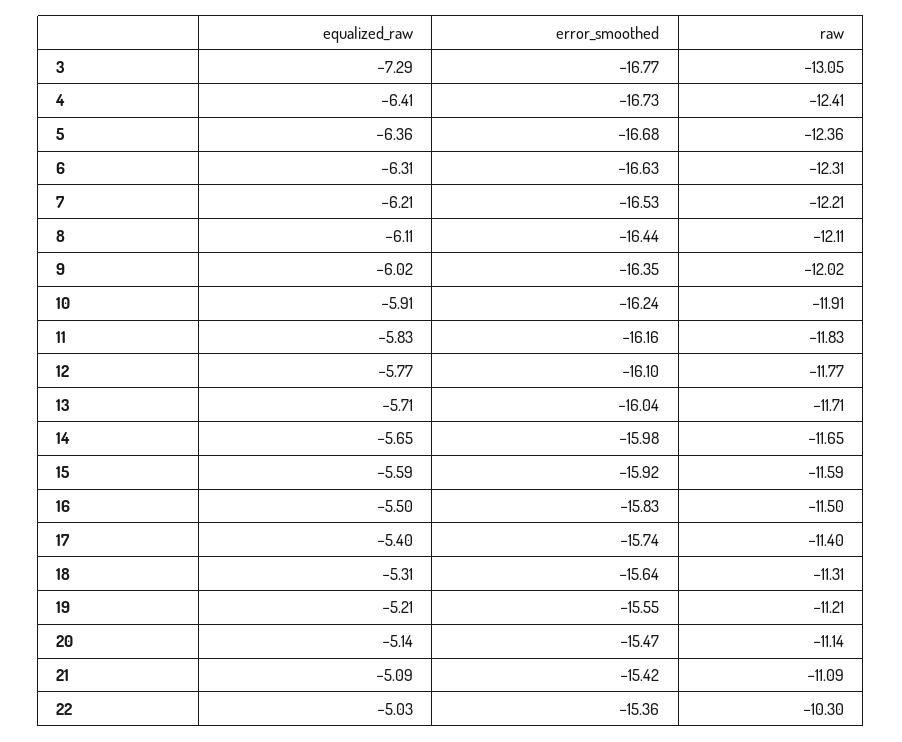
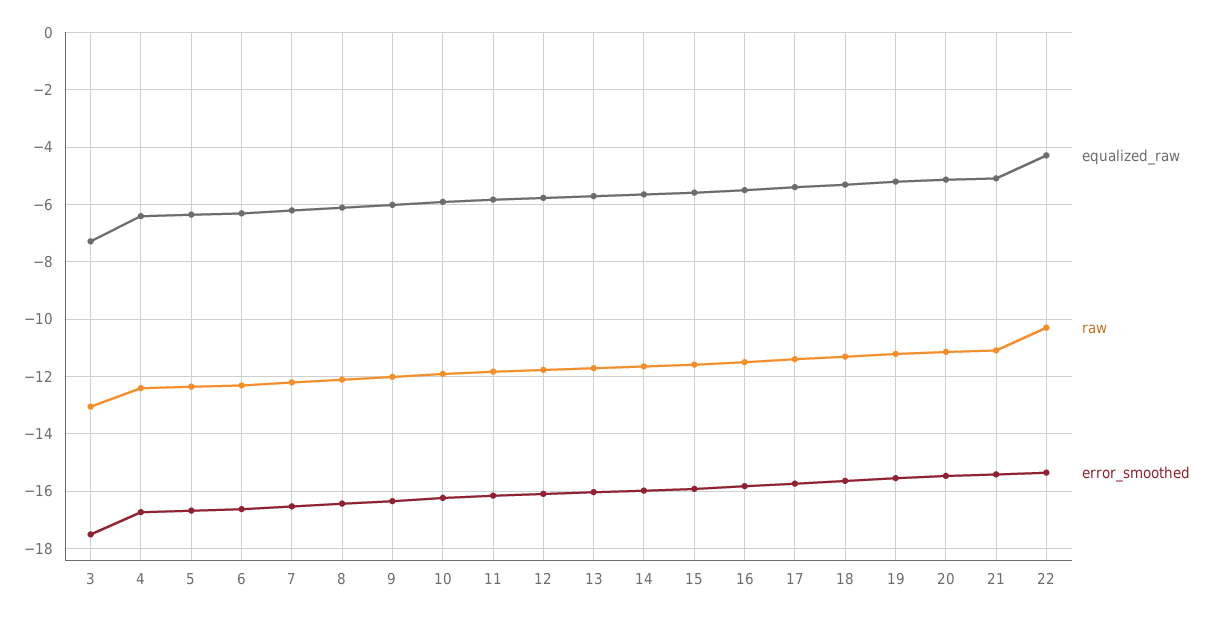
error_smoothed, 3: -16.77 -> -17.5
equalized_raw, 22: -5.03 -> -4.25

